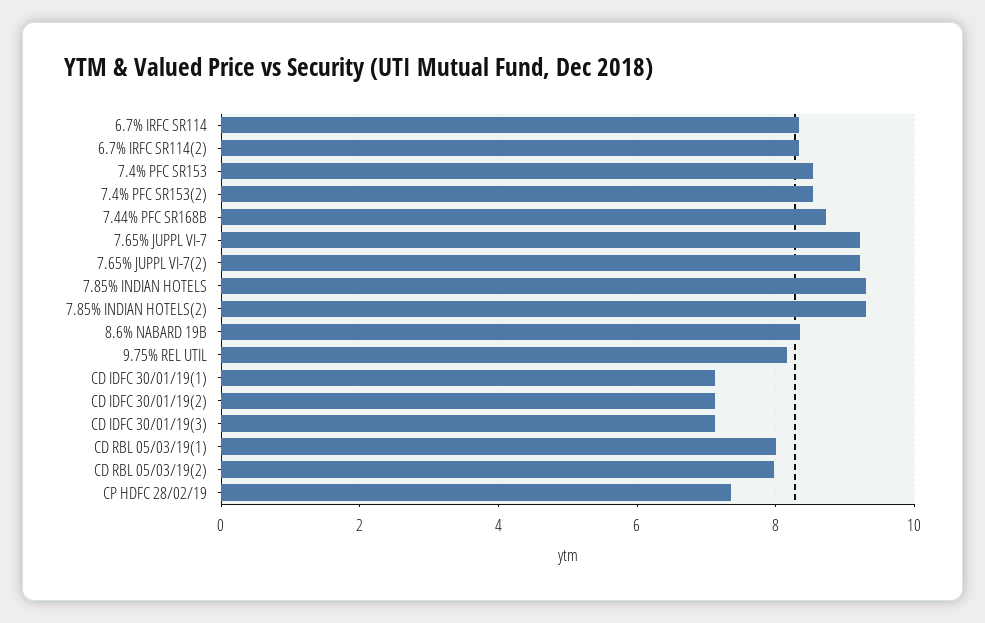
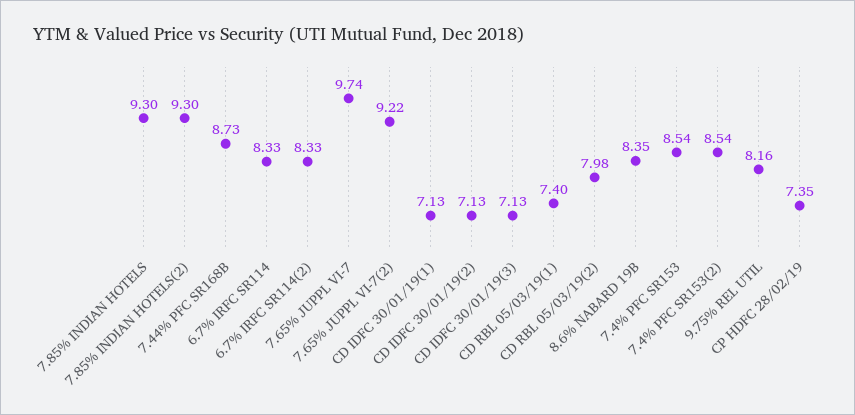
7.65% JUPPL VI-7: 9.2 -> 9.74
CD RBL 05/03/19(1): 8 -> 7.4

